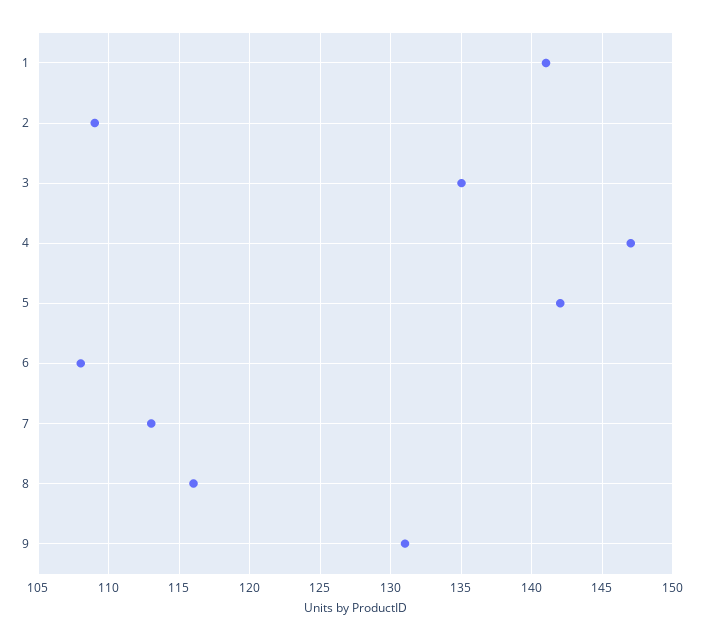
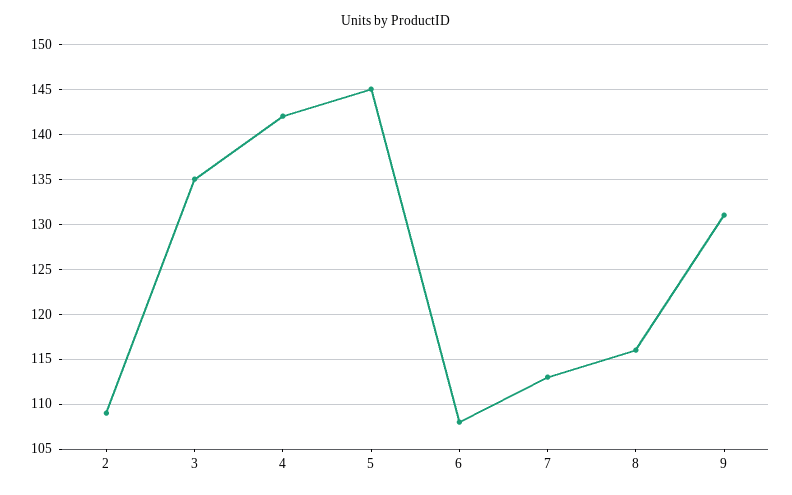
1: 141 -> none
4: 147 -> 142
5: 142 -> 145

